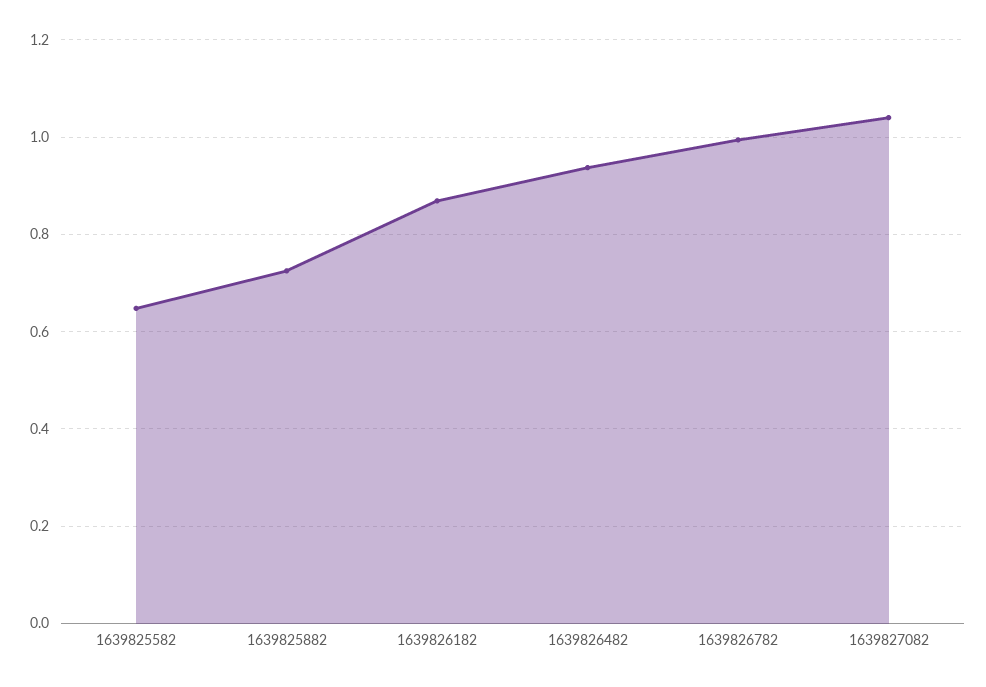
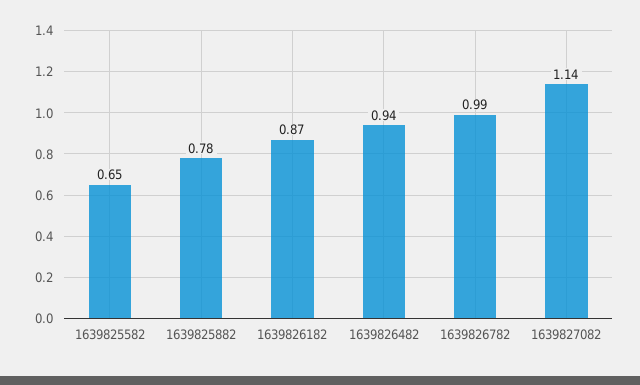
1639825882: 0.72 -> 0.78
1639827082: 1.04 -> 1.14

